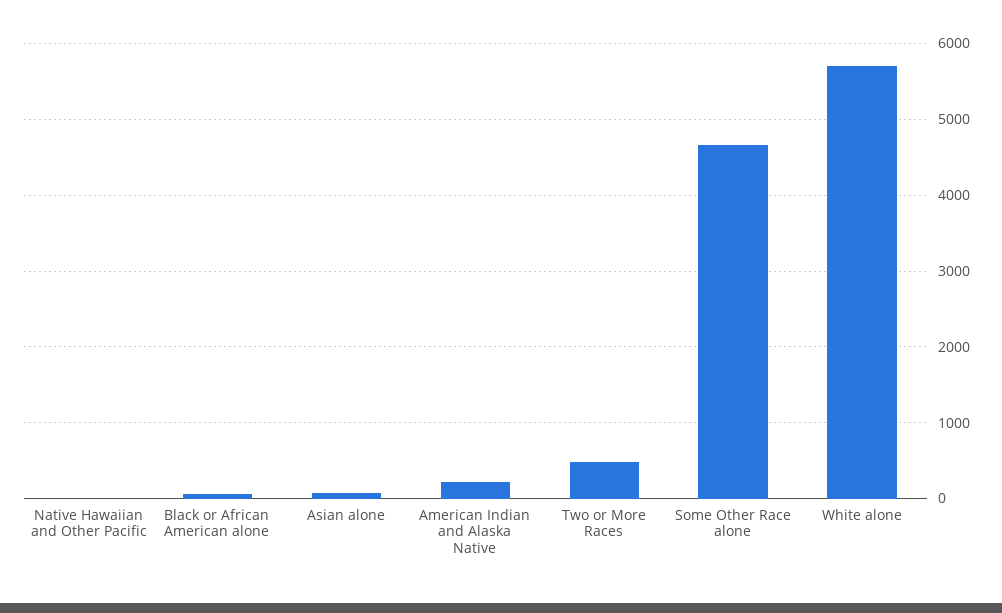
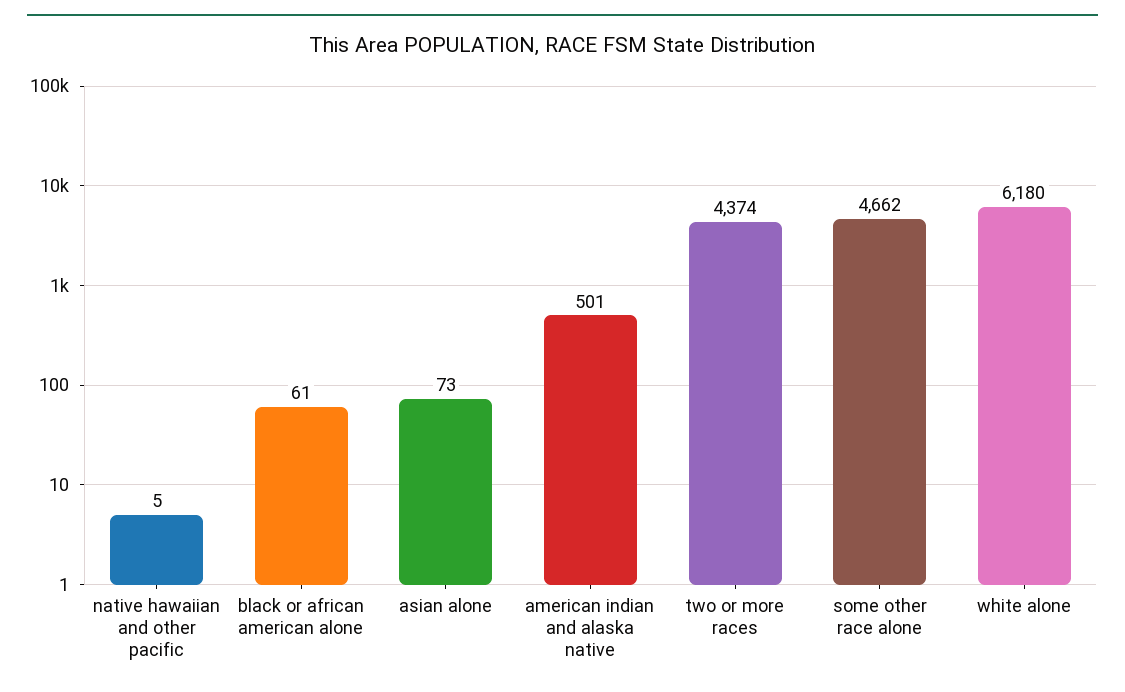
American Indian and Alaska Native: 200 -> 501
Two or More Races: 500 -> 4374
White alone: 5700 -> 6180

